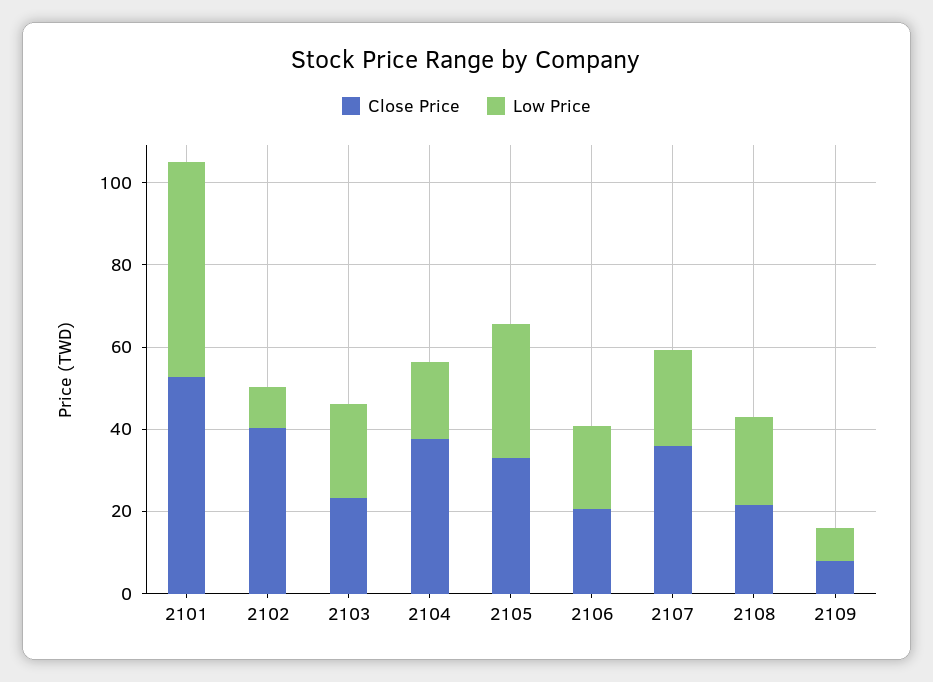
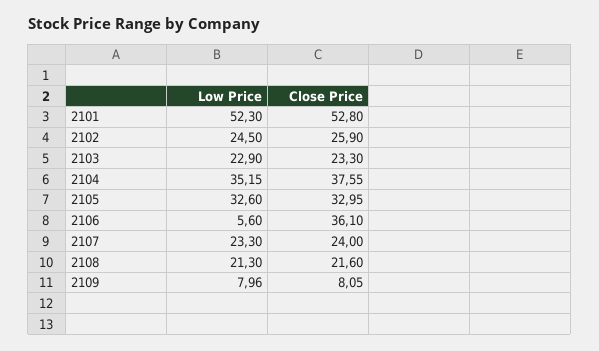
Close Price, 2102: 40 -> 25.9
Low Price, 2102: 10 -> 24.5
Low Price, 2104: 20 -> 35.15
Close Price, 2106: 20 -> 36.1
Low Price, 2106: 20 -> 5.6
Close Price, 2107: 35 -> 24

